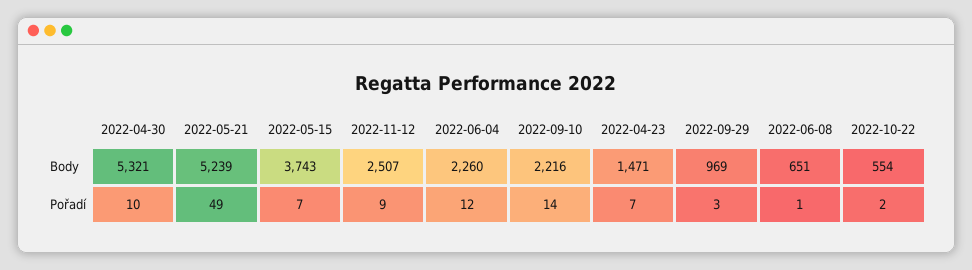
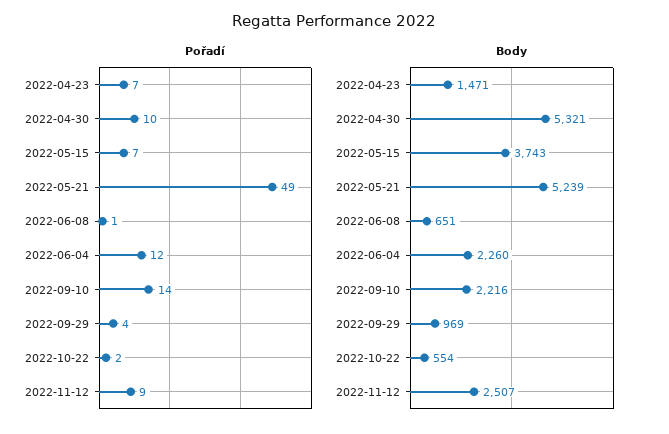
Pořadí, 2022-09-29: 3 -> 4

